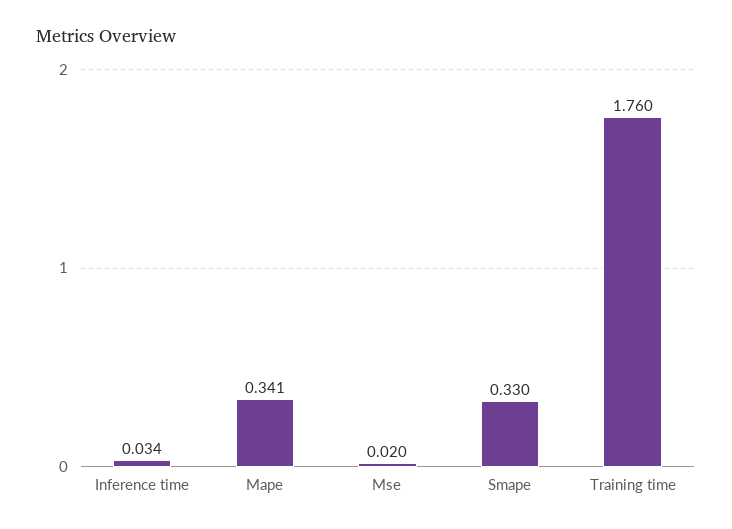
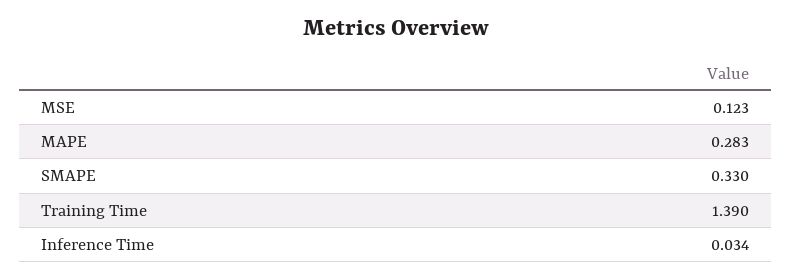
Mape: 0.341 -> 0.283
Mse: 0.02 -> 0.123
Training time: 1.76 -> 1.39

